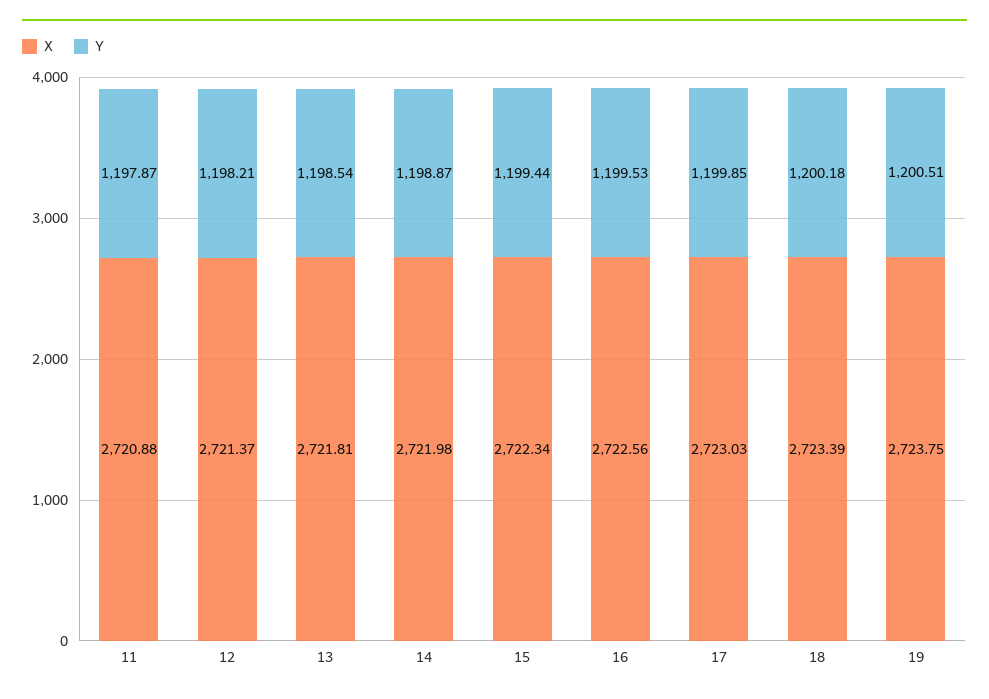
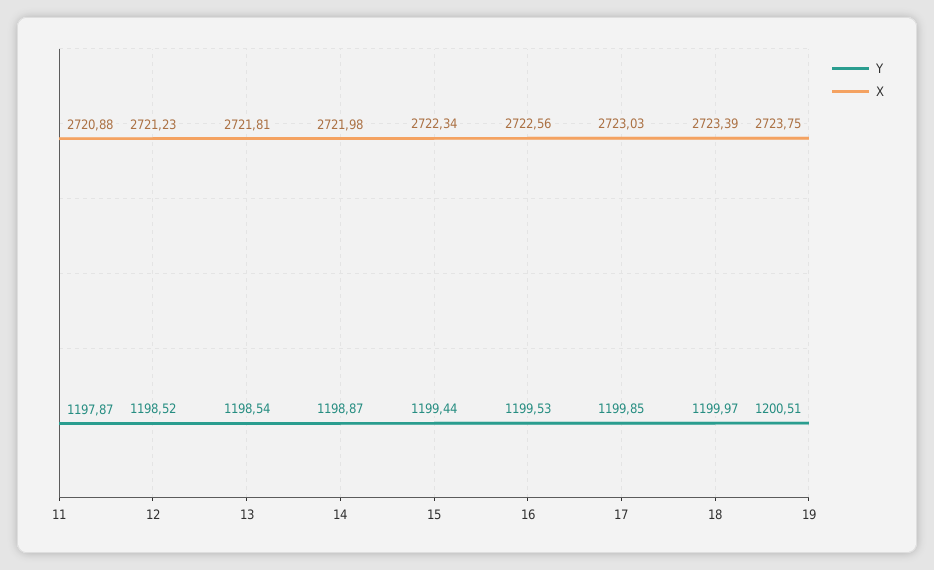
X, 12: 2721.37 -> 2721.23
Y, 12: 1198.21 -> 1198.52
Y, 18: 1200.18 -> 1199.97

